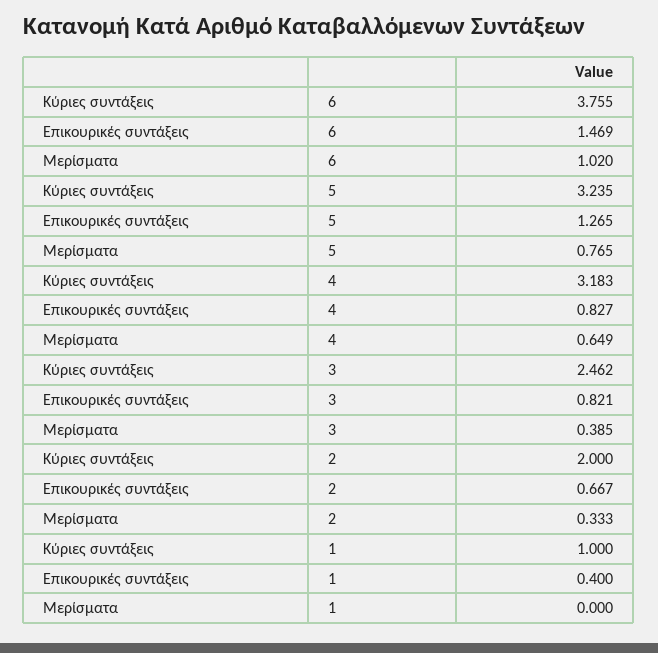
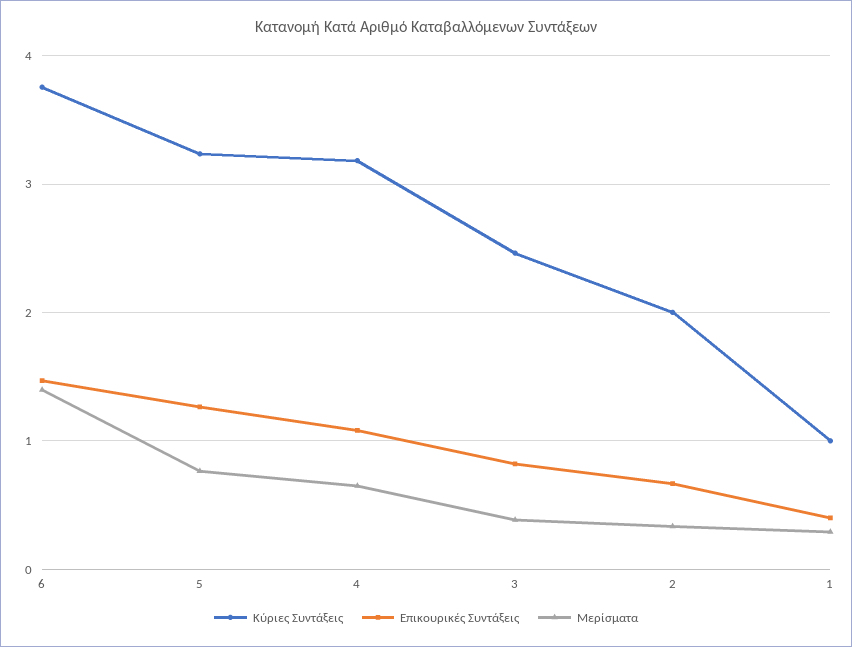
Μερίσματα, 6: 1.02 -> 1.4
Επικουρικές συντάξεις, 4: 0.827 -> 1.1
Μερίσματα, 1: 0 -> 0.3

